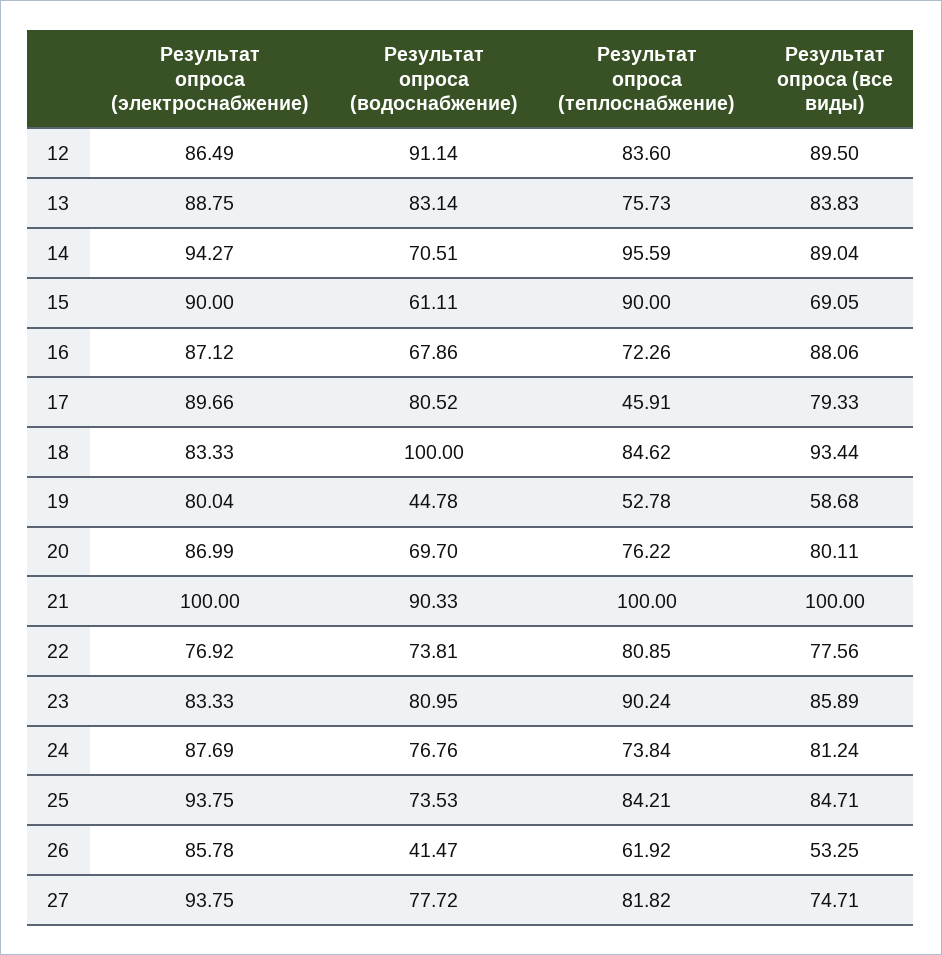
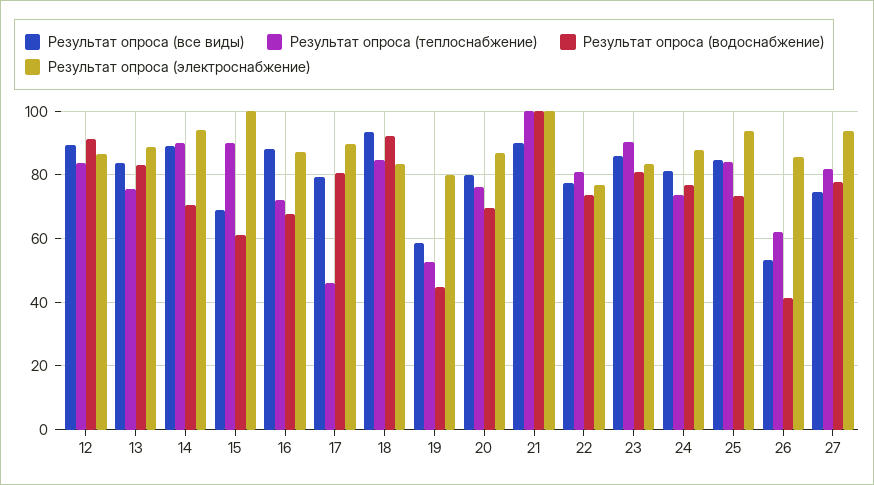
Результат опроса (теплоснабжение), 14: 95.59 -> 90
Результат опроса (электроснабжение), 15: 90 -> 100
Результат опроса (водоснабжение), 18: 100 -> 92
Результат опроса (водоснабжение), 21: 90.33 -> 100
Результат опроса (все виды), 21: 100 -> 90

